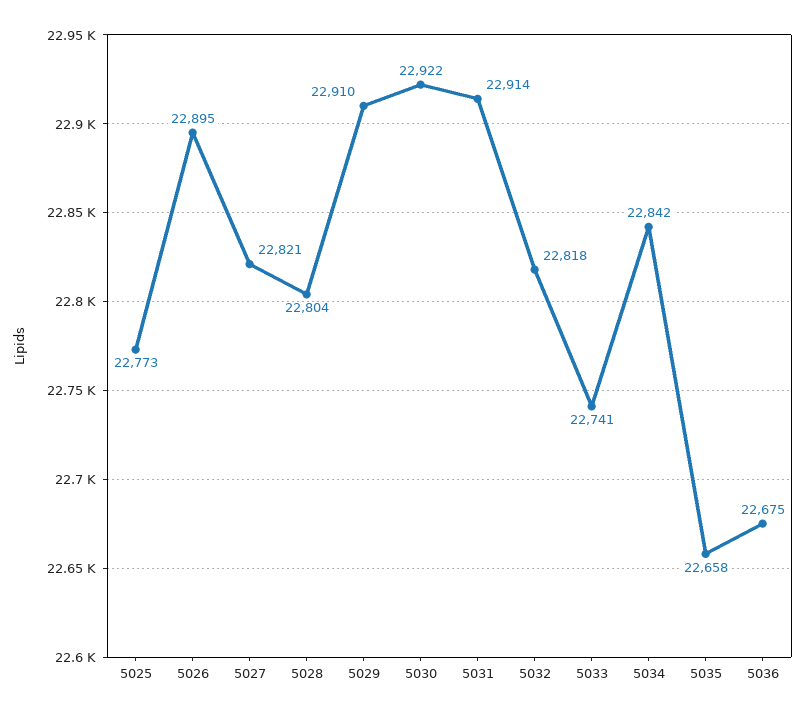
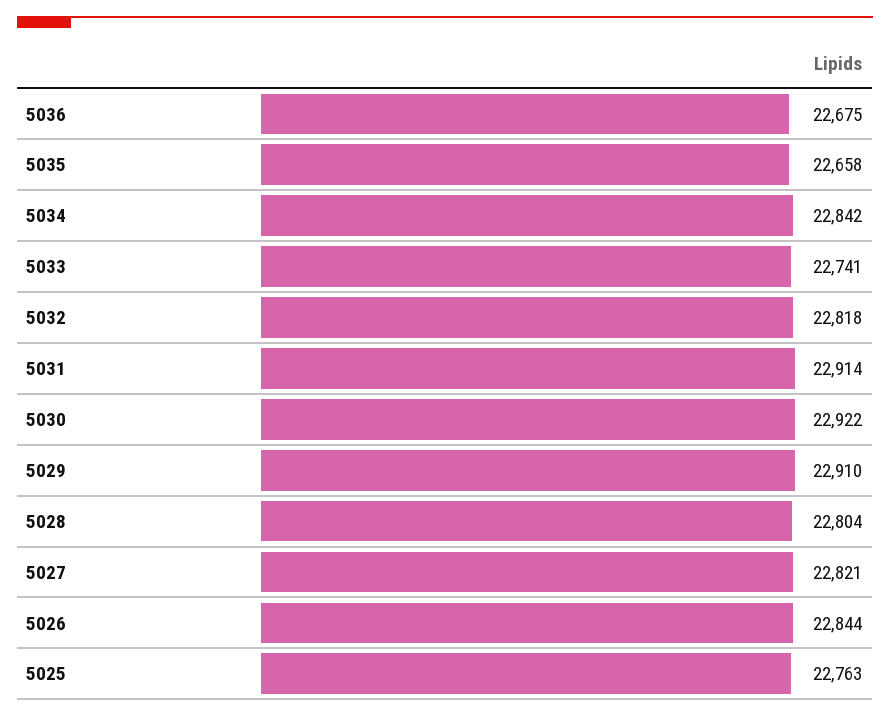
5025: 22773 -> 22763
5026: 22895 -> 22844

